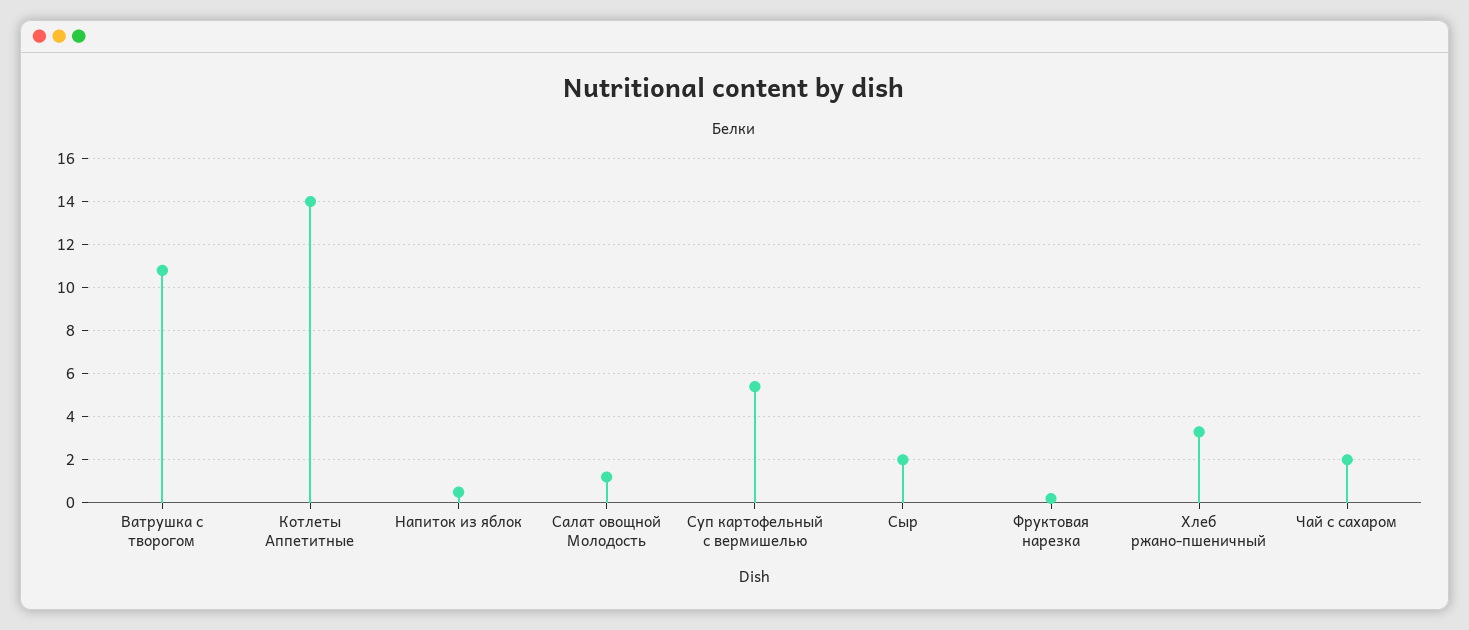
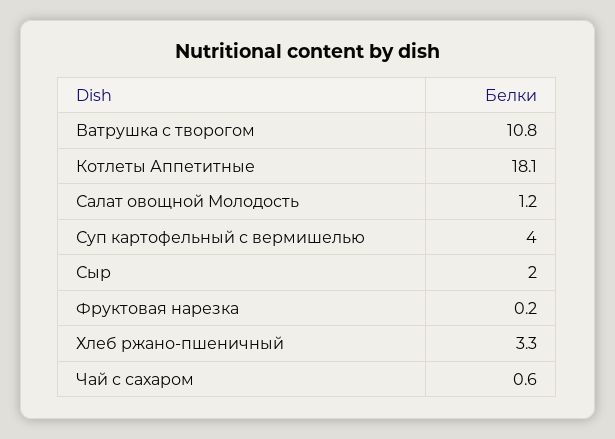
Котлеты Аппетитные: 14 -> 18.1
Напиток из яблок: 0.5 -> none
Суп картофельный с вермишелью: 5.5 -> 4
Чай с сахаром: 2 -> 0.6

